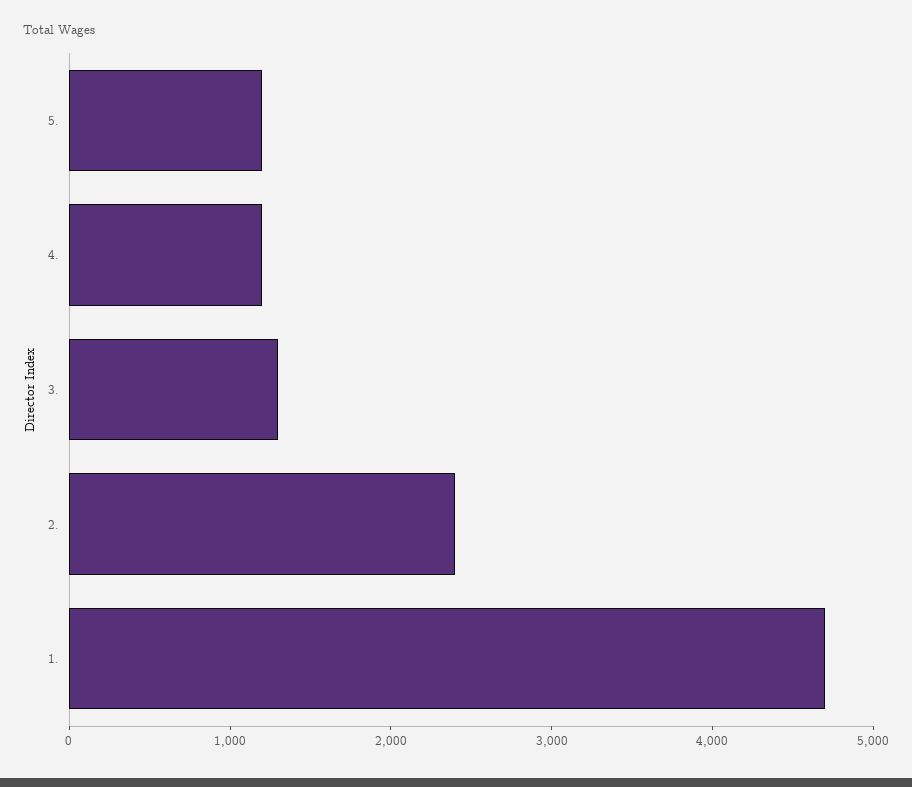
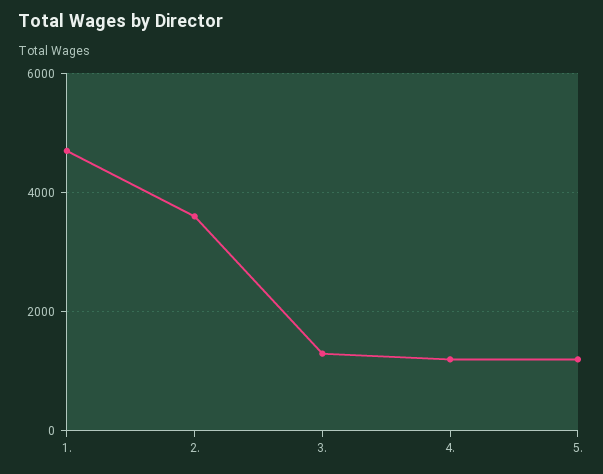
2.: 2400 -> 3600

